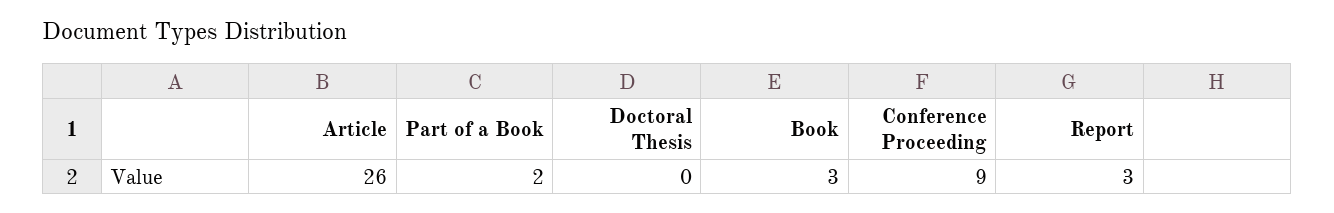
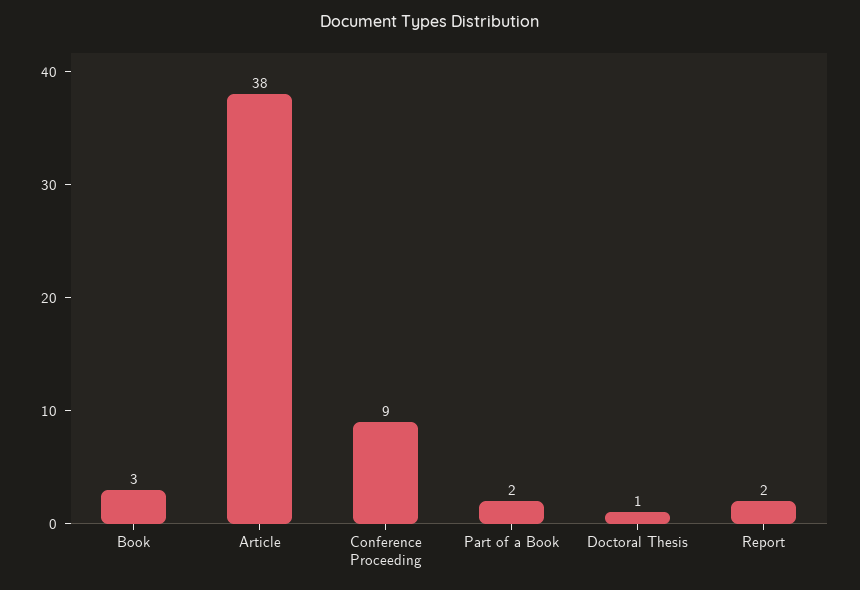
Article: 26 -> 38
Doctoral Thesis: 0 -> 1
Report: 3 -> 2

